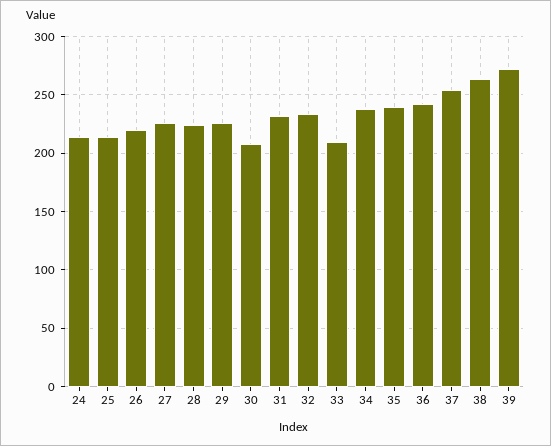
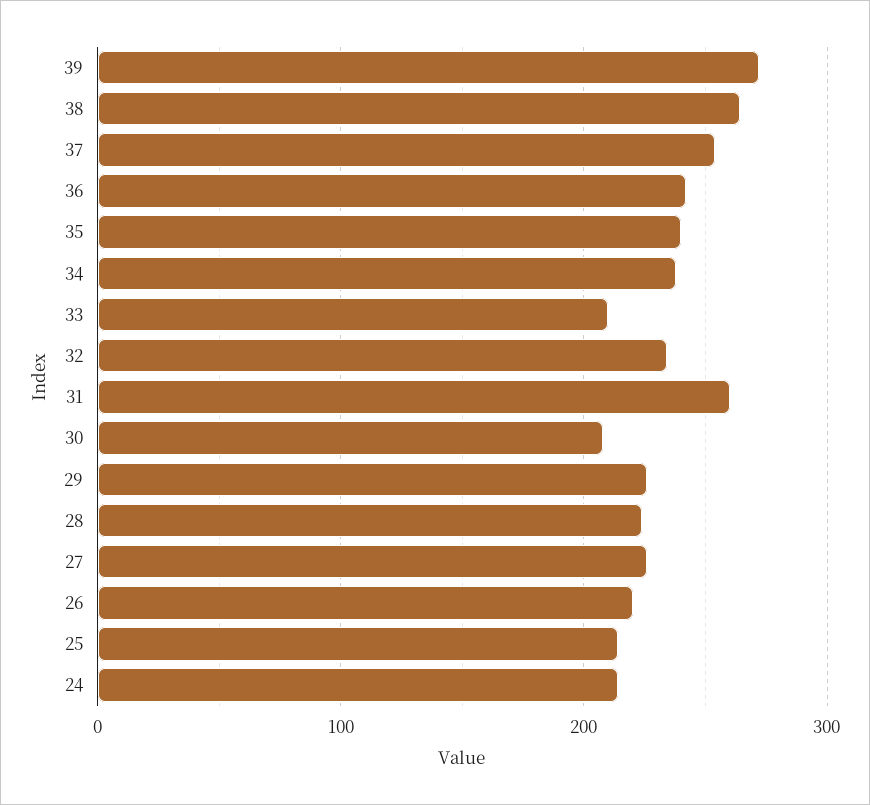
31: 230 -> 260

